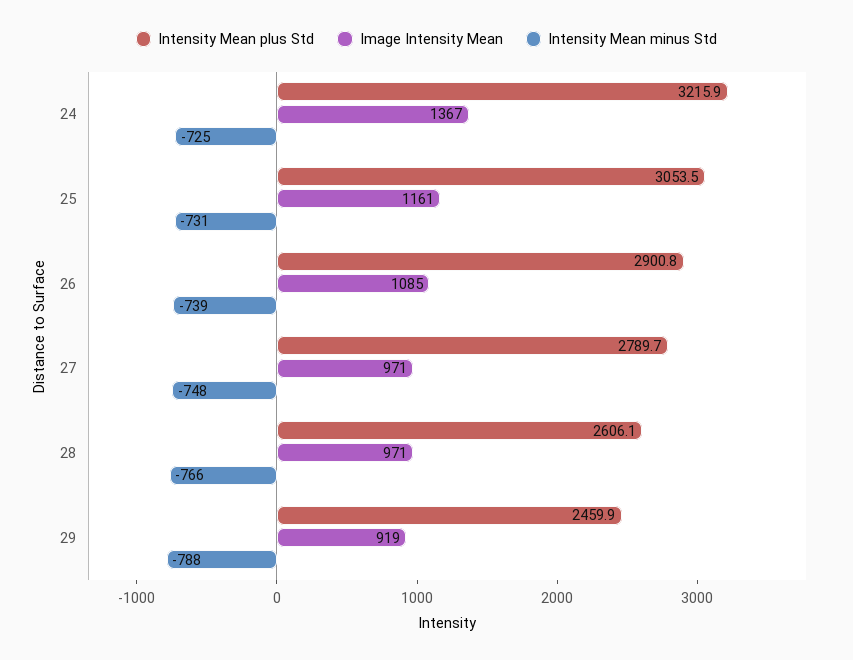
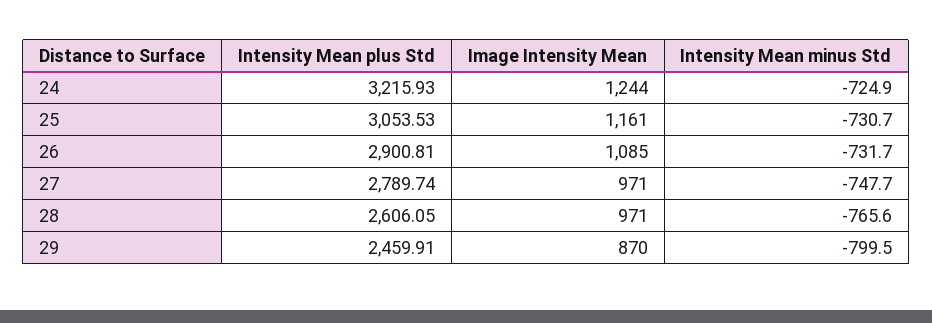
Image Intensity Mean, 24: 1367 -> 1244
Intensity Mean minus Std, 26: -739 -> -731.7
Image Intensity Mean, 29: 919 -> 870
Intensity Mean minus Std, 29: -788 -> -799.5

